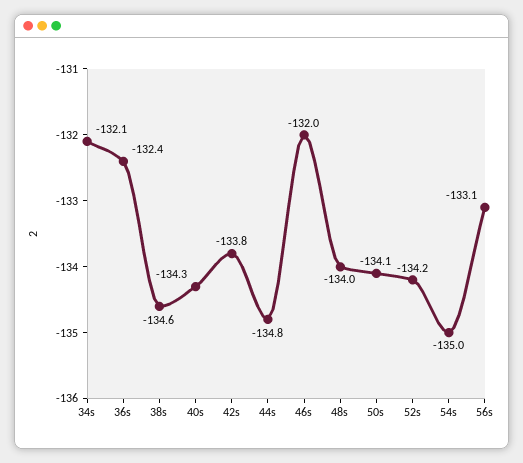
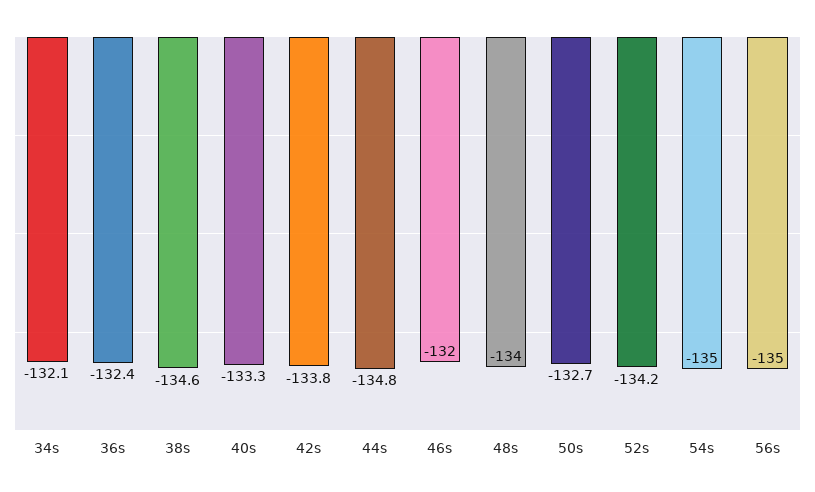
40s: -134.3 -> -133.3
50s: -134.1 -> -132.7
56s: -133.1 -> -135

